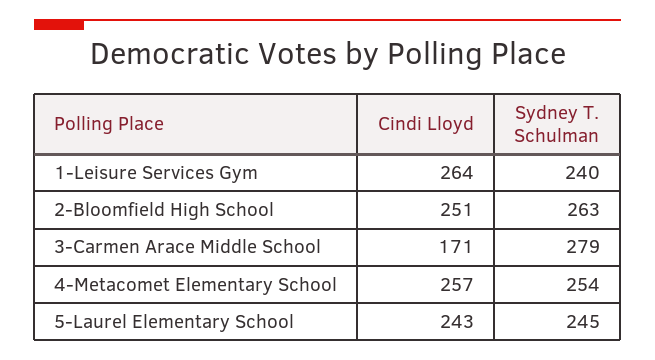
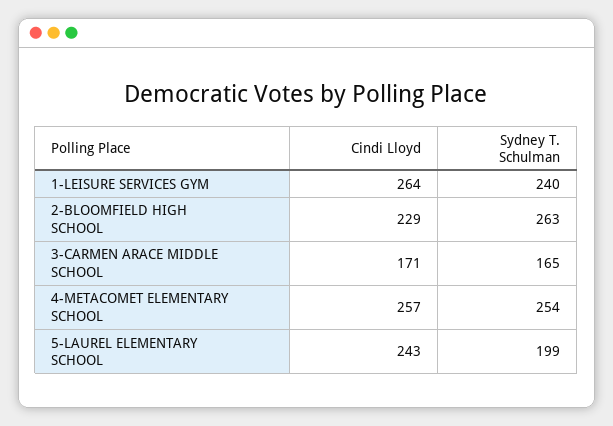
Cindi Lloyd, 2-Bloomfield High School: 251 -> 229
Sydney T. Schulman, 3-Carmen Arace Middle School: 279 -> 165
Sydney T. Schulman, 5-Laurel Elementary School: 245 -> 199

